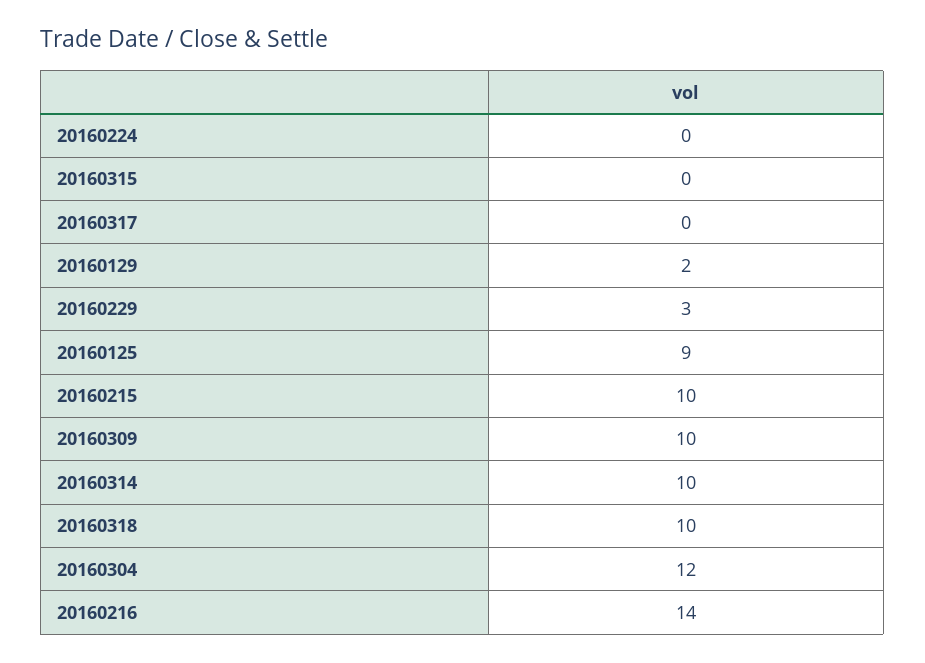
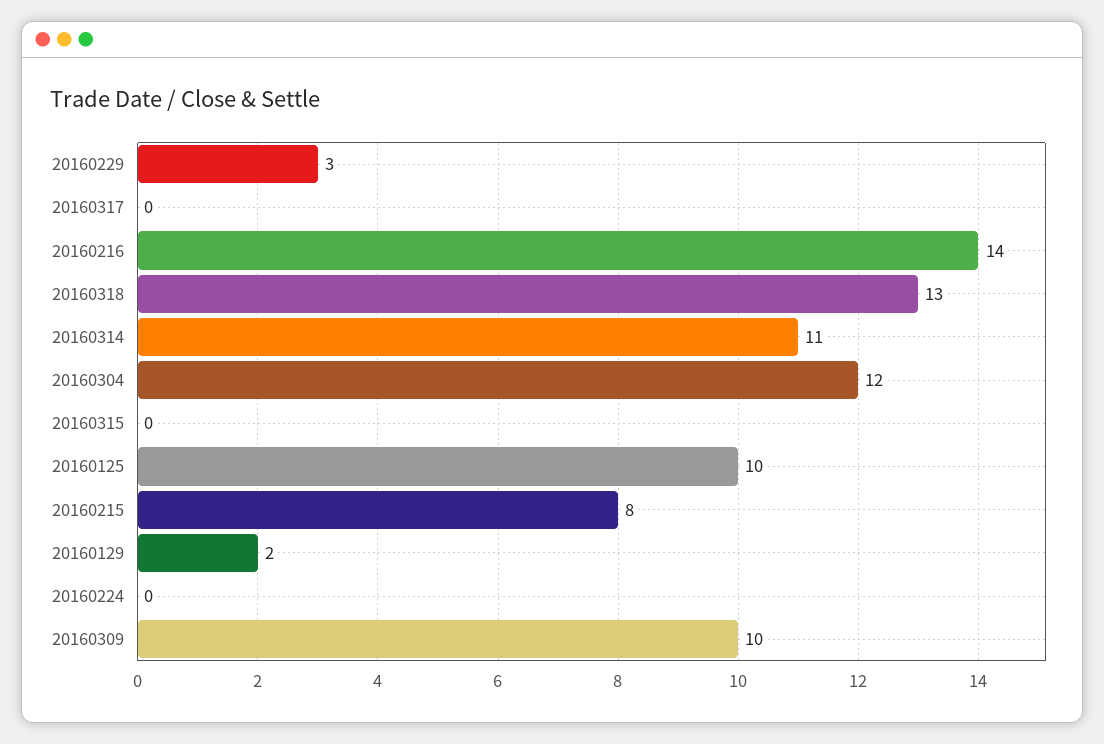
20160125: 9 -> 10
20160215: 10 -> 8
20160314: 10 -> 11
20160318: 10 -> 13

